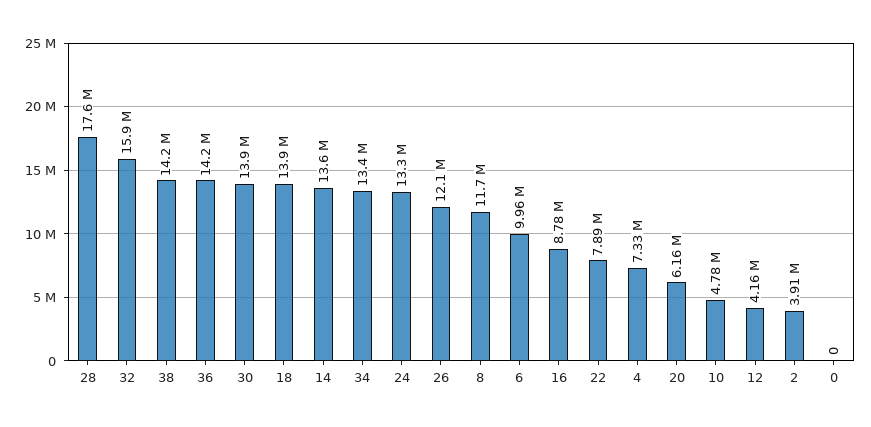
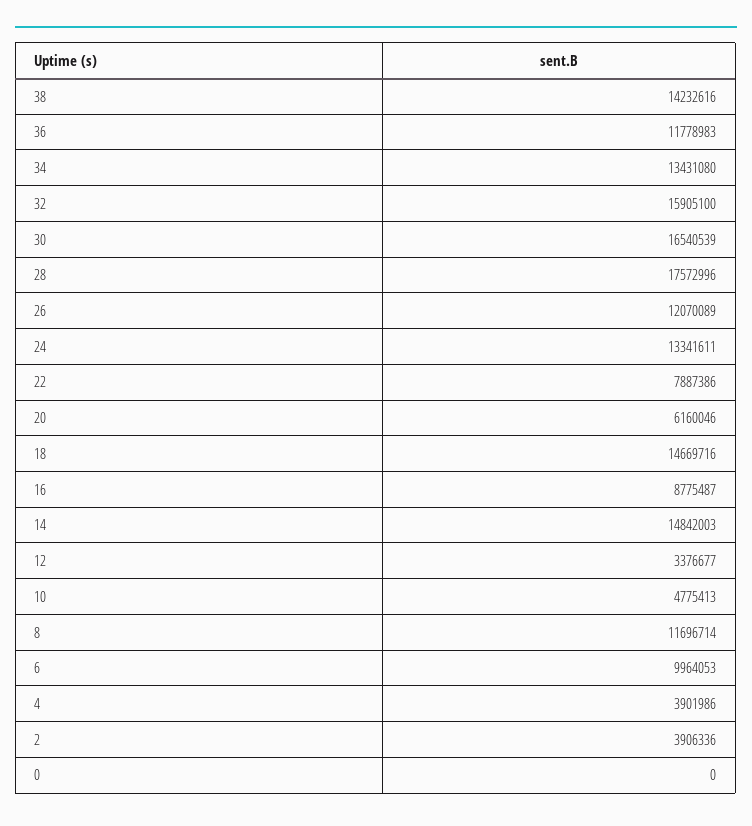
36: 14200000 -> 11778983
30: 13900000 -> 16540539
18: 13900000 -> 14669716
14: 13600000 -> 14842003
4: 7330000 -> 3901986
12: 4160000 -> 3376677

